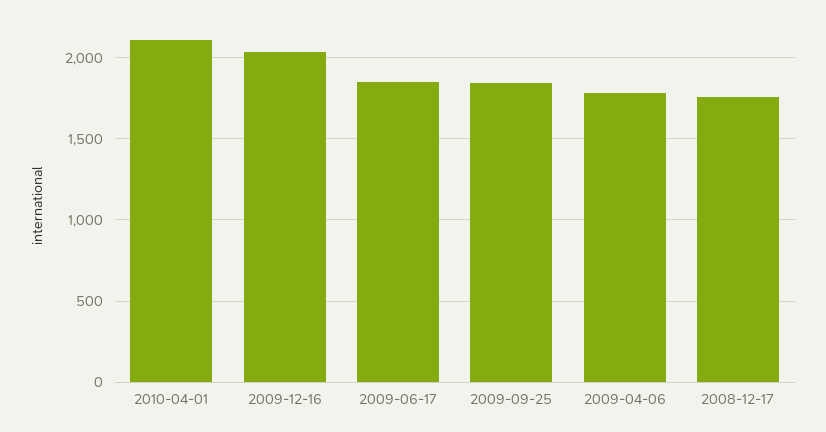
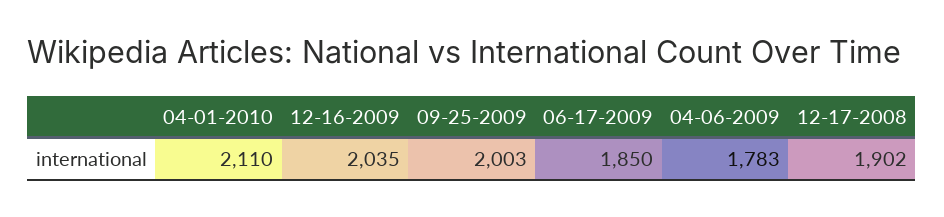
2009-09-25: 1850 -> 2003
2008-12-17: 1750 -> 1902

